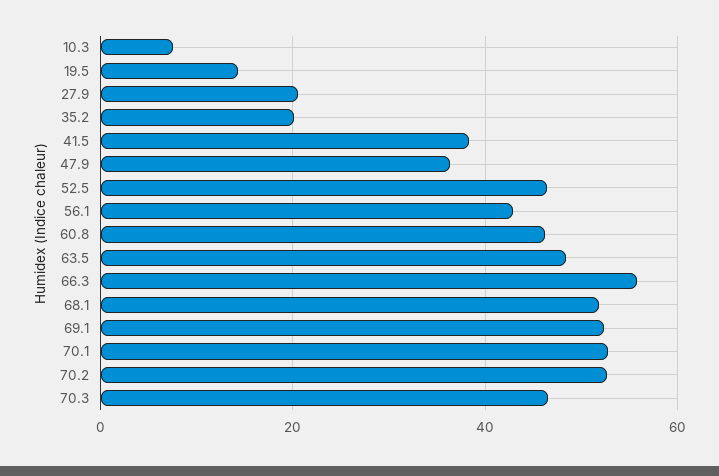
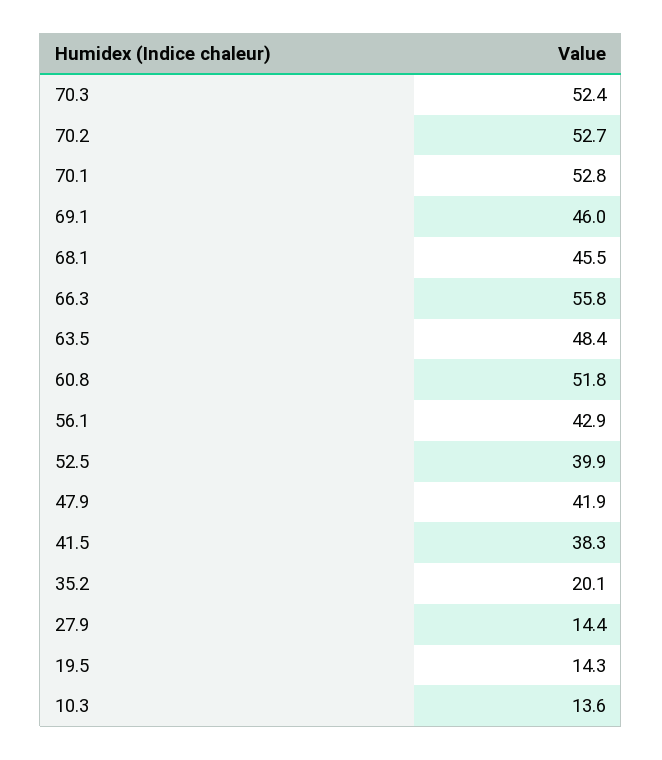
10.3: 8 -> 13.6
27.9: 20 -> 14.4
47.9: 36 -> 41.9
52.5: 46 -> 39.9
60.8: 46 -> 51.8
68.1: 52 -> 45.5
69.1: 52 -> 46
70.3: 46 -> 52.4

